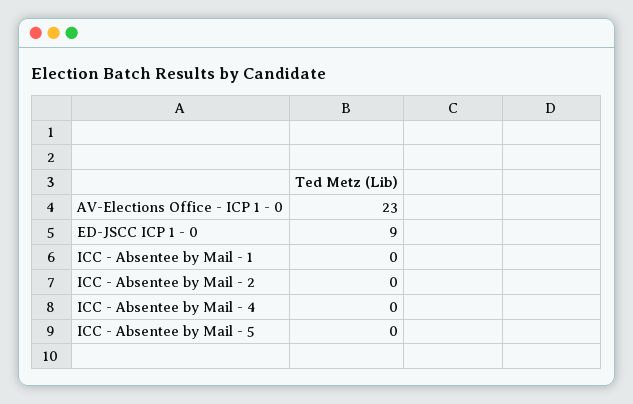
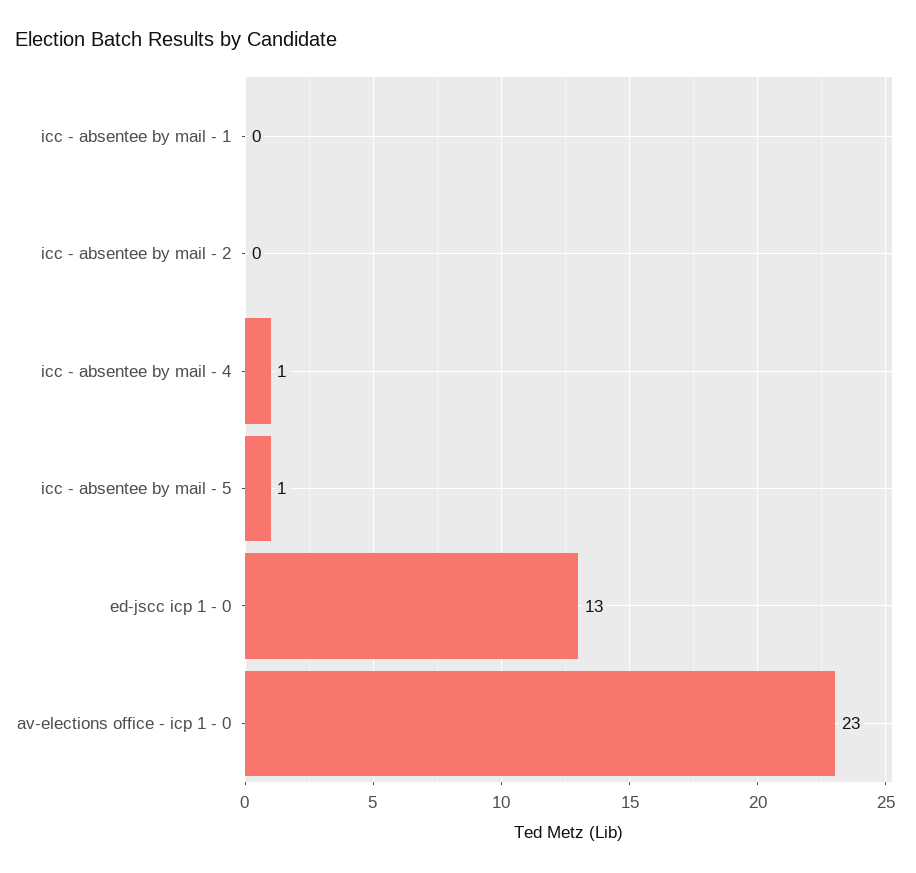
ED-JSCC ICP 1 - 0: 9 -> 13
ICC - Absentee by Mail - 4: 0 -> 1
ICC - Absentee by Mail - 5: 0 -> 1

